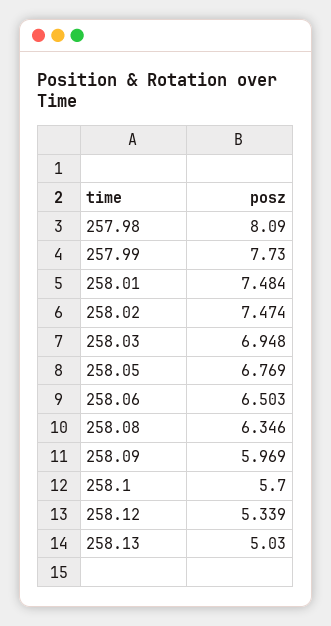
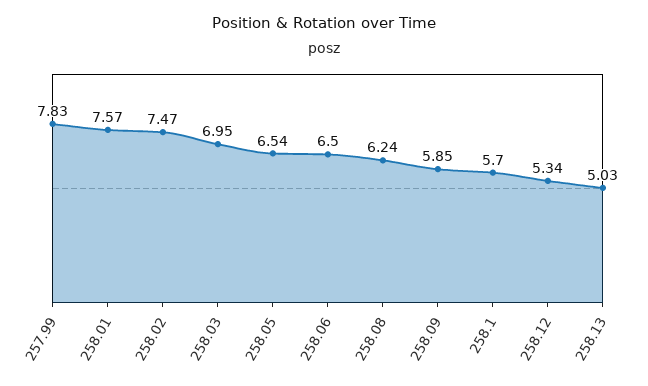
257.98: 8.09 -> none
257.99: 7.73 -> 7.83
258.01: 7.484 -> 7.57
258.05: 6.769 -> 6.54
258.08: 6.346 -> 6.24
258.09: 5.969 -> 5.85

